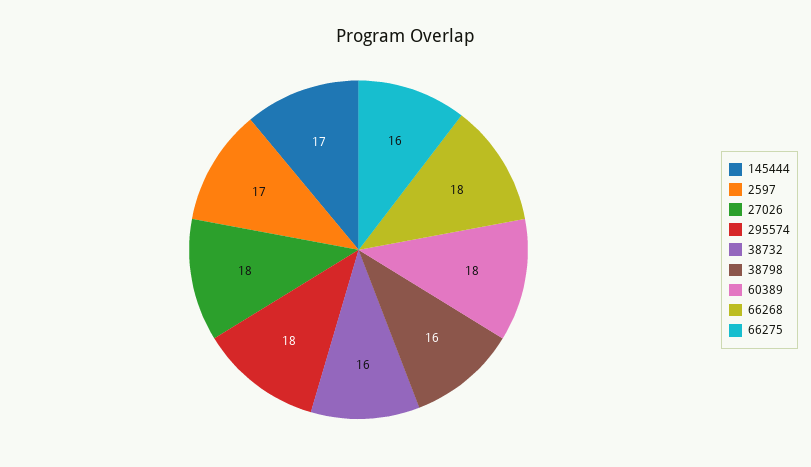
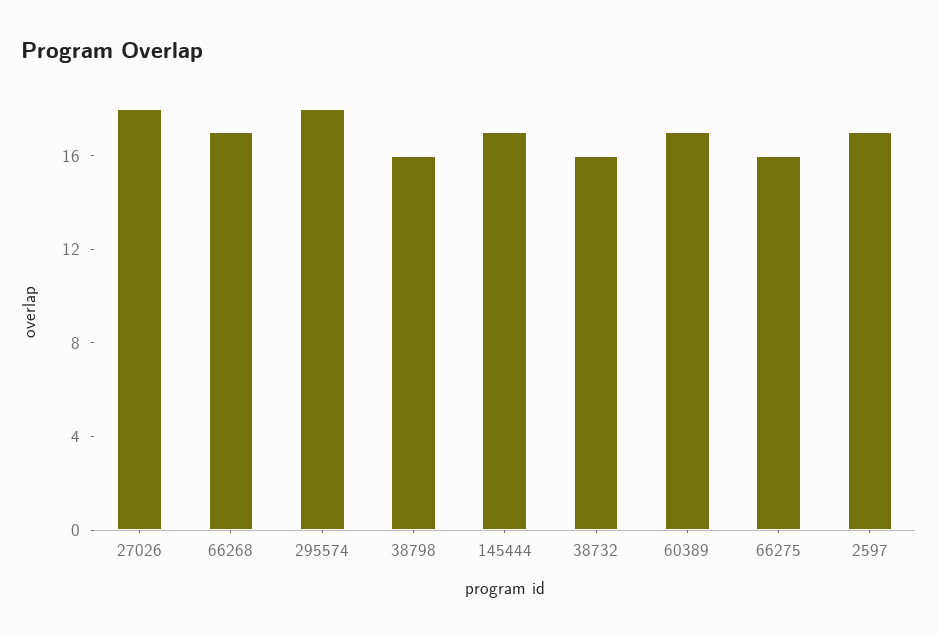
60389: 18 -> 17
66268: 18 -> 17

